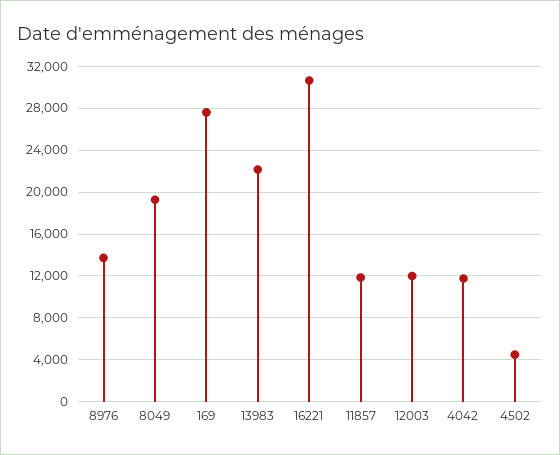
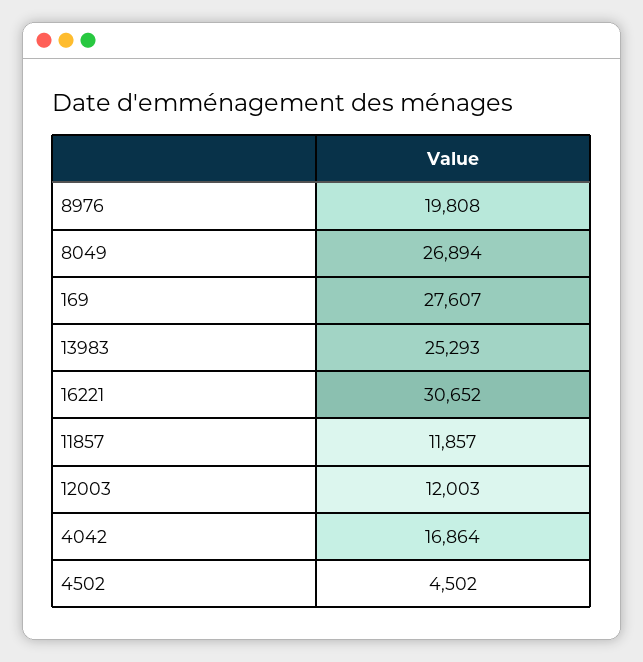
8976: 14000 -> 19808
8049: 19000 -> 26894
13983: 22000 -> 25293
4042: 12000 -> 16864

